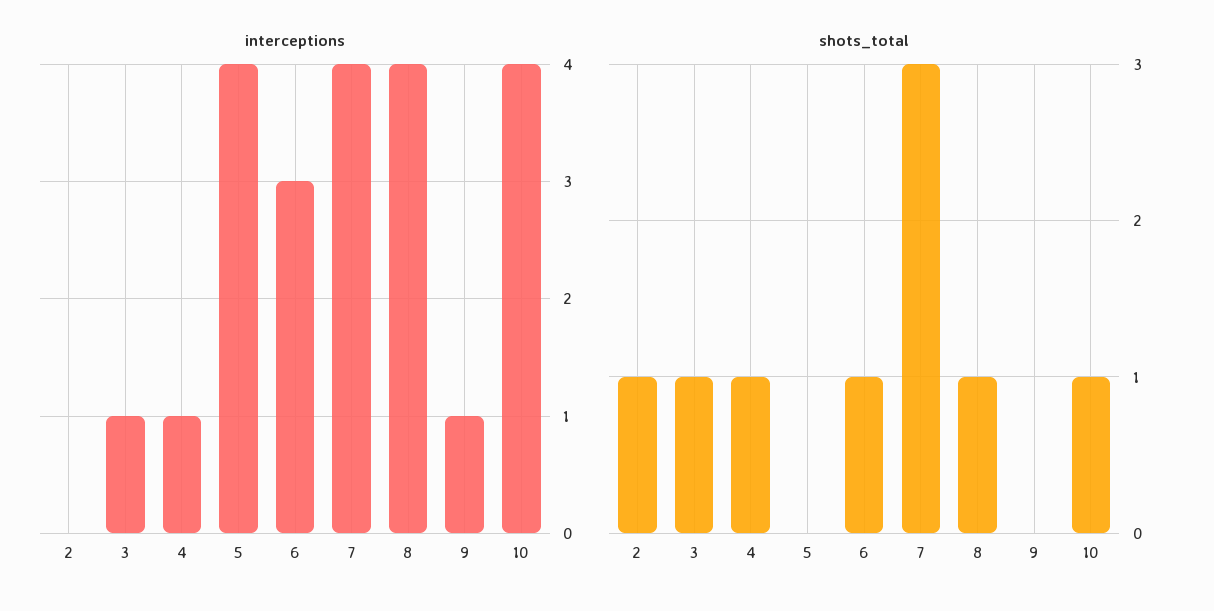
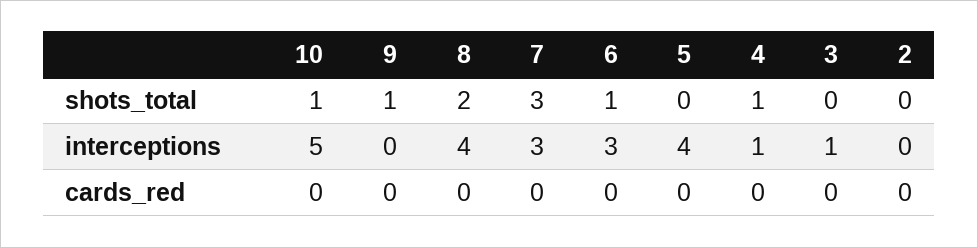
interceptions, 7: 4 -> 3
interceptions, 9: 1 -> 0
interceptions, 10: 4 -> 5
shots_total, 2: 1 -> 0
shots_total, 3: 1 -> 0
shots_total, 8: 1 -> 2
shots_total, 9: 0 -> 1
cards_red, 10: none -> 0
cards_red, 9: none -> 0
cards_red, 8: none -> 0
cards_red, 7: none -> 0
cards_red, 6: none -> 0
cards_red, 5: none -> 0
cards_red, 4: none -> 0
cards_red, 3: none -> 0
cards_red, 2: none -> 0

